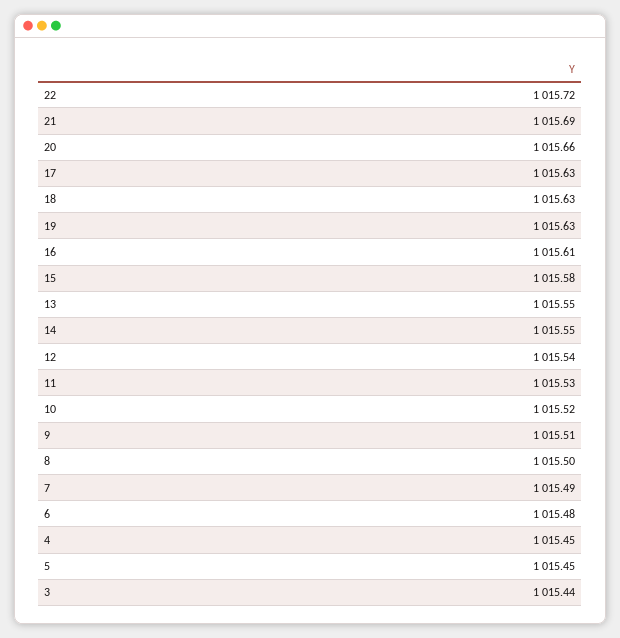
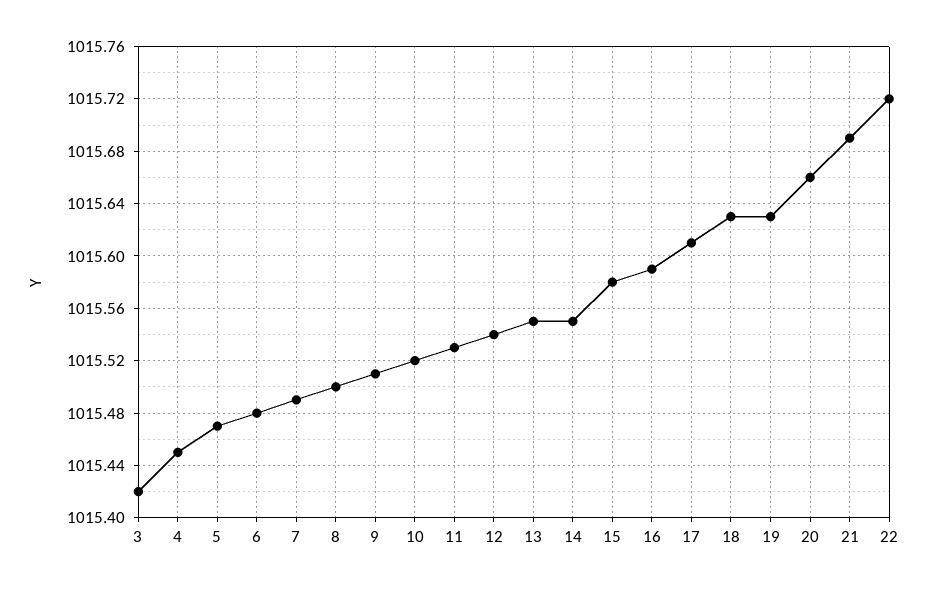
17: 1015.63 -> 1015.61
16: 1015.61 -> 1015.59
5: 1015.45 -> 1015.47
3: 1015.44 -> 1015.42

